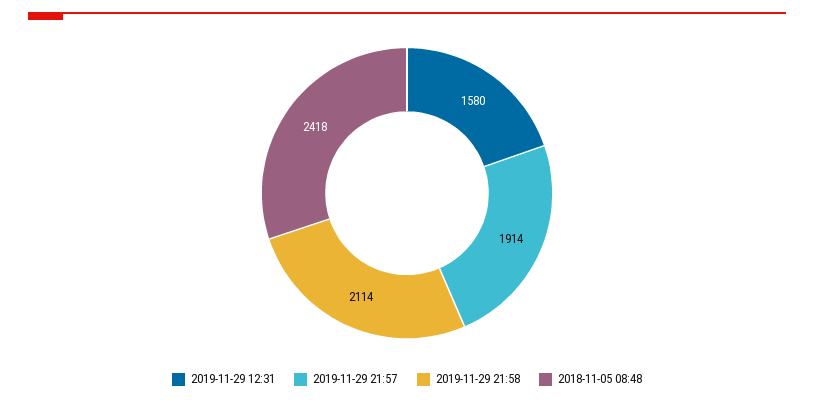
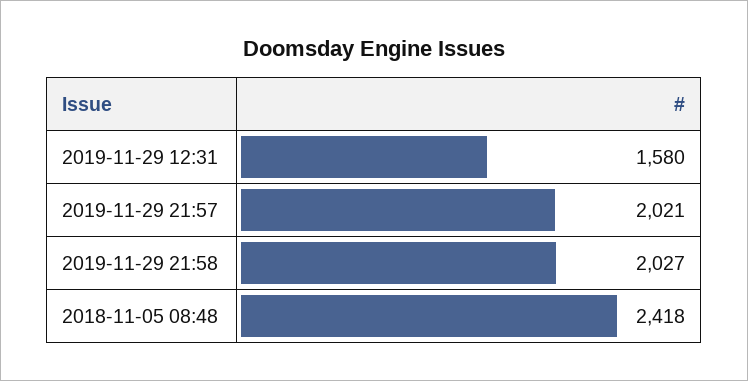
2019-11-29 21:57: 1914 -> 2021
2019-11-29 21:58: 2114 -> 2027

